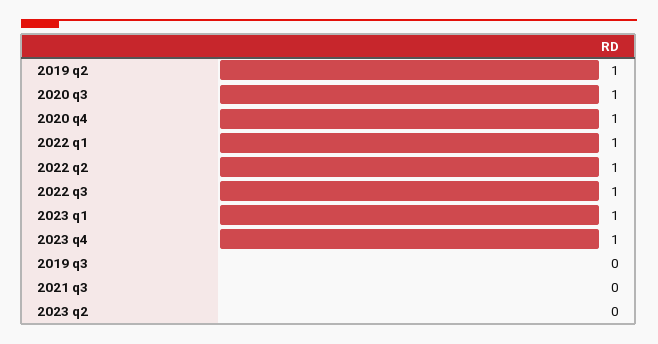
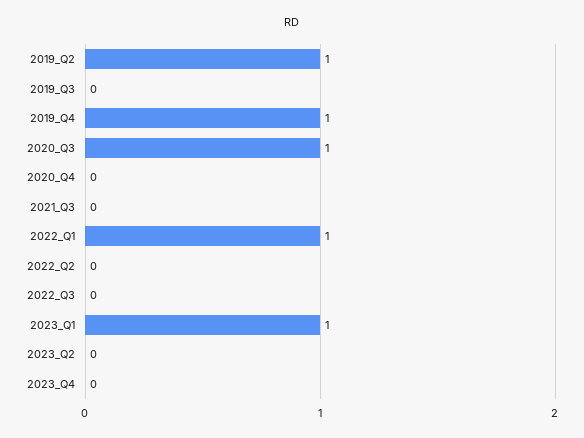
2020 q4: 1 -> 0
2022 q2: 1 -> 0
2022 q3: 1 -> 0
2023 q4: 1 -> 0
2019_Q4: none -> 1

